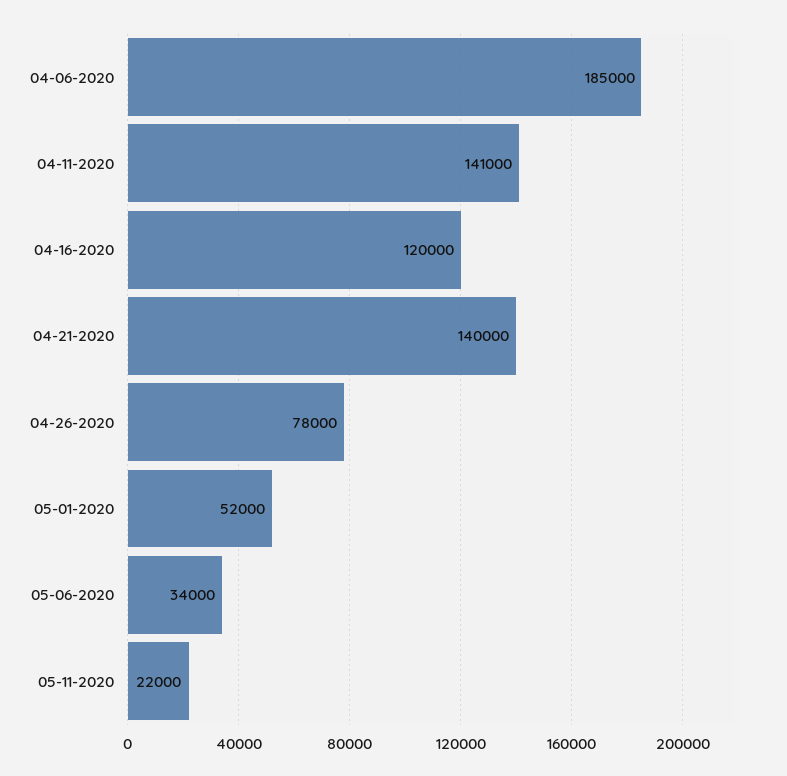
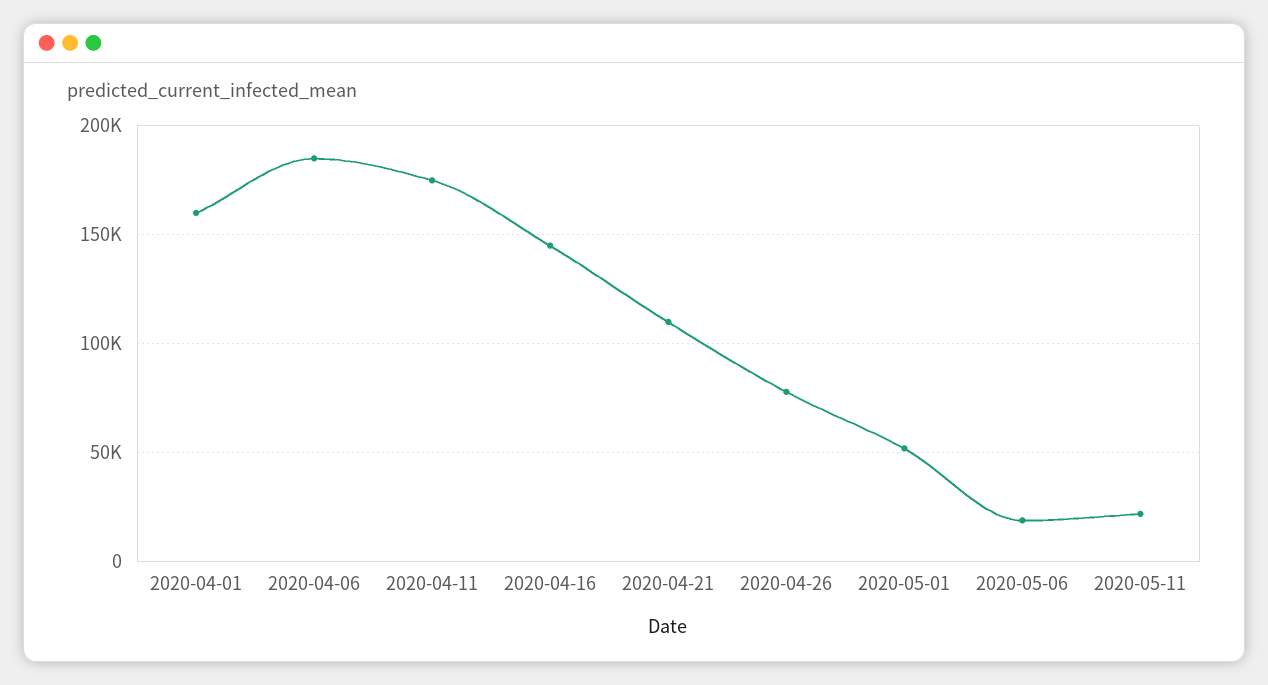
04-11-2020: 141000 -> 175000
04-16-2020: 120000 -> 145000
04-21-2020: 140000 -> 110000
05-06-2020: 34000 -> 20000
2020-04-01: none -> 160000

